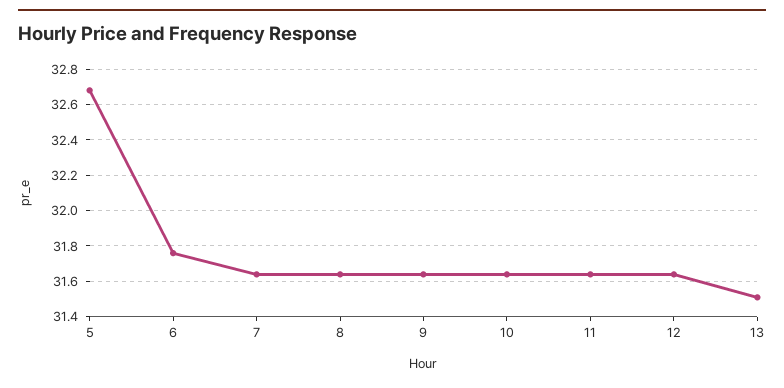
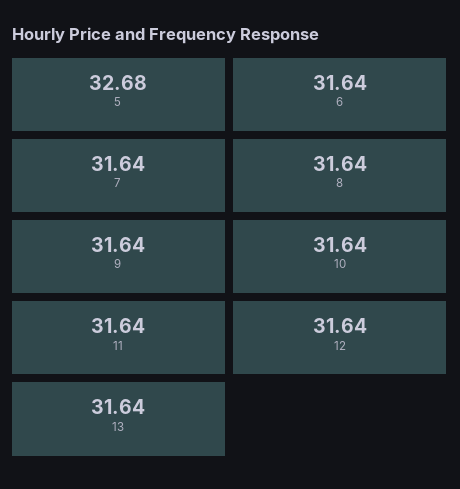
6: 31.75 -> 31.64
13: 31.5 -> 31.64

